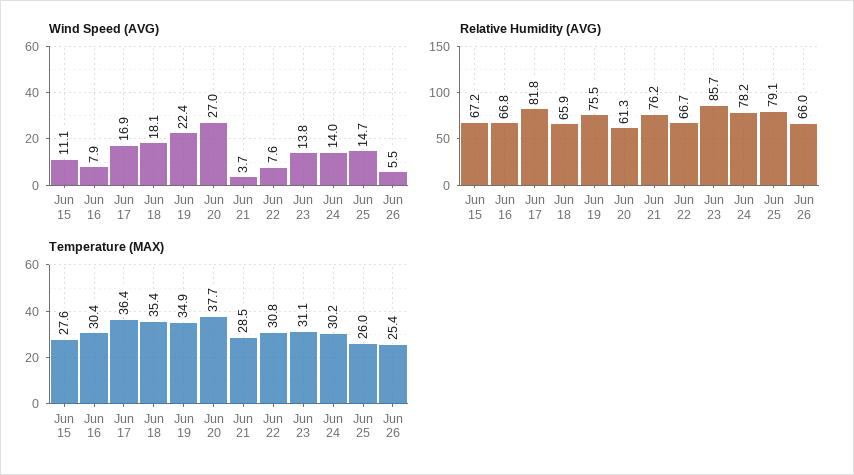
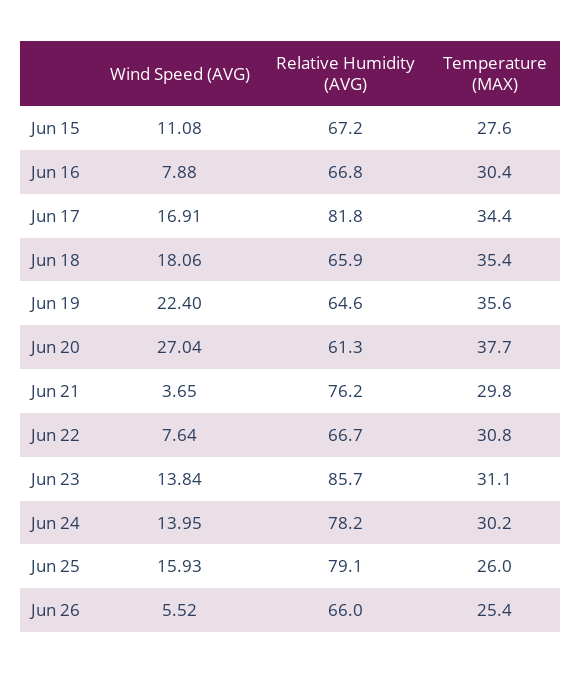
Wind Speed (AVG), Jun 25: 14.7 -> 15.93
Relative Humidity (AVG), Jun 19: 75.5 -> 64.6
Temperature (MAX), Jun 17: 36.4 -> 34.4
Temperature (MAX), Jun 19: 34.9 -> 35.6
Temperature (MAX), Jun 21: 28.5 -> 29.8

